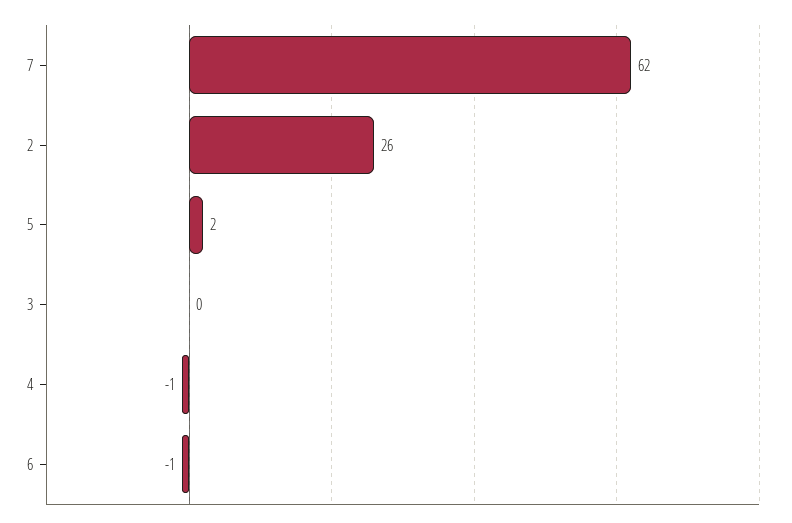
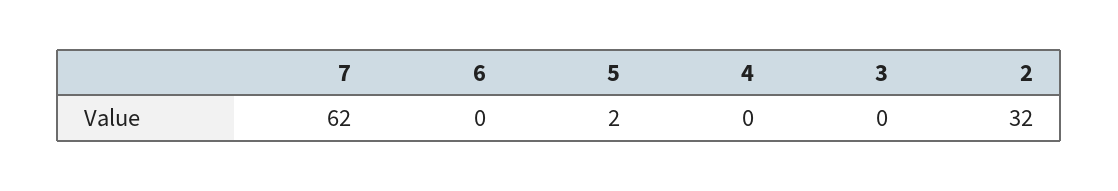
2: 26 -> 32
4: -1 -> 0
6: -1 -> 0

